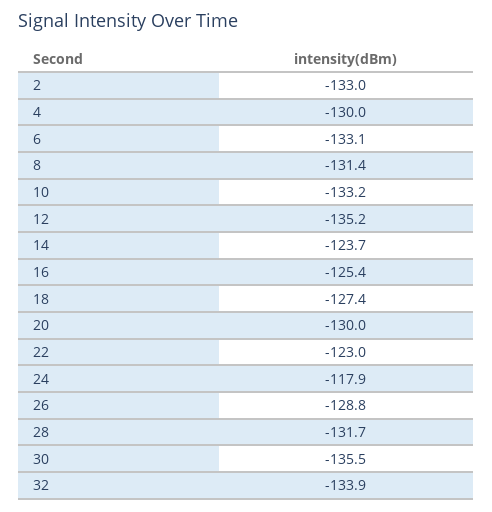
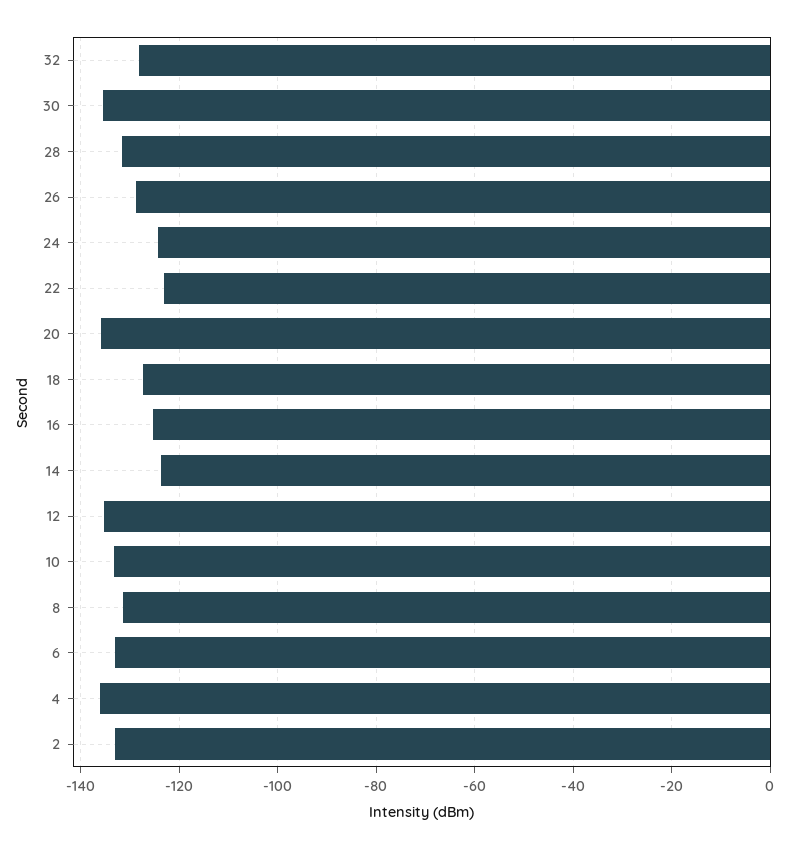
4: -130 -> -136
20: -130 -> -136
24: -117.9 -> -124
32: -133.9 -> -128

